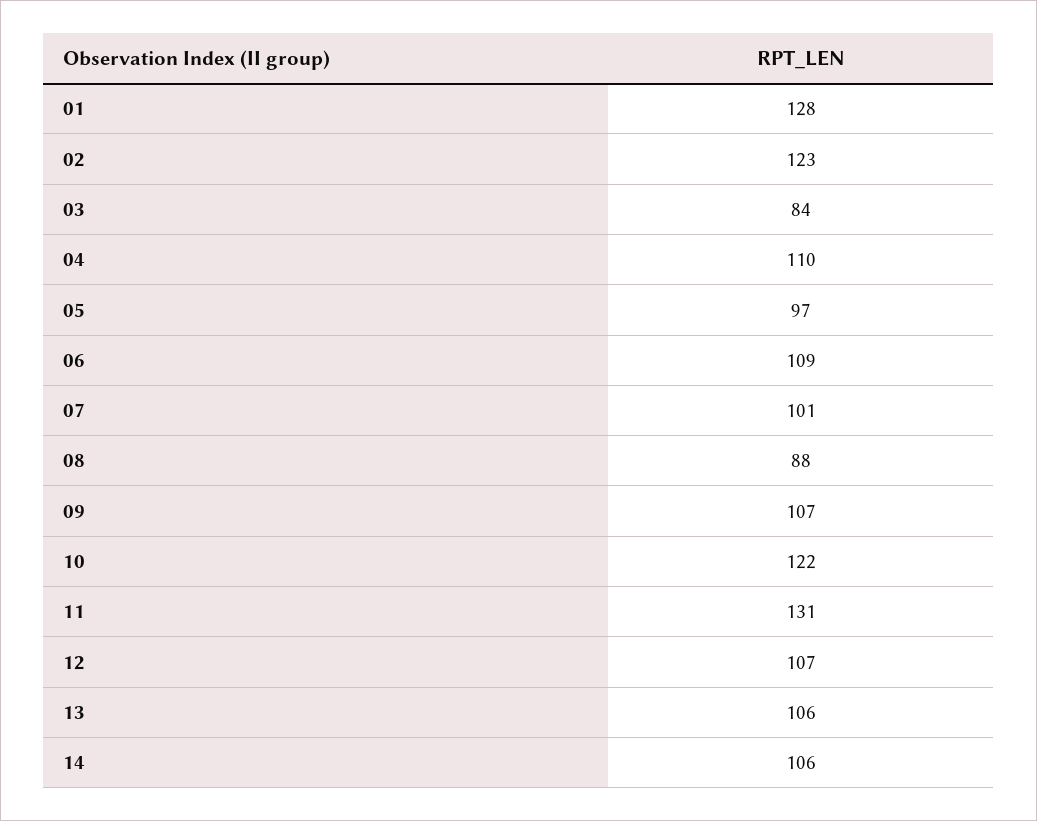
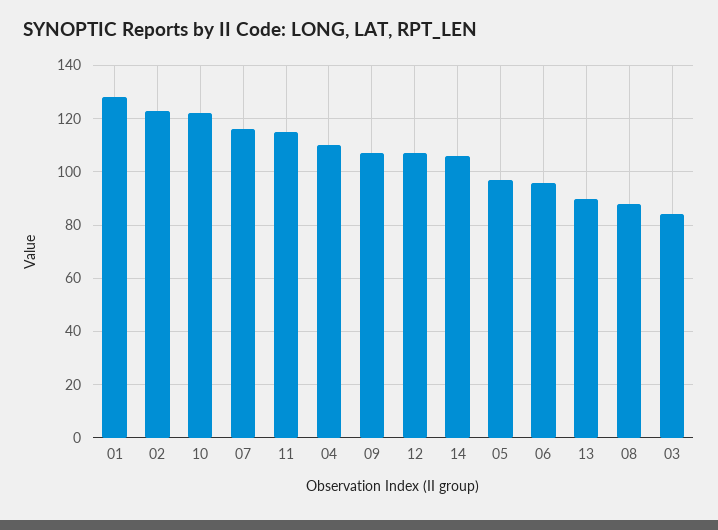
06: 109 -> 95
07: 101 -> 115
11: 131 -> 115
13: 106 -> 90

